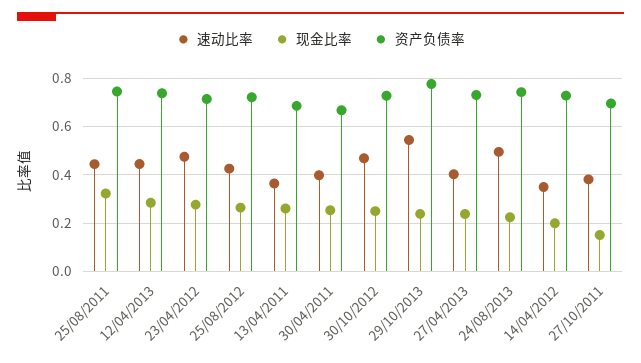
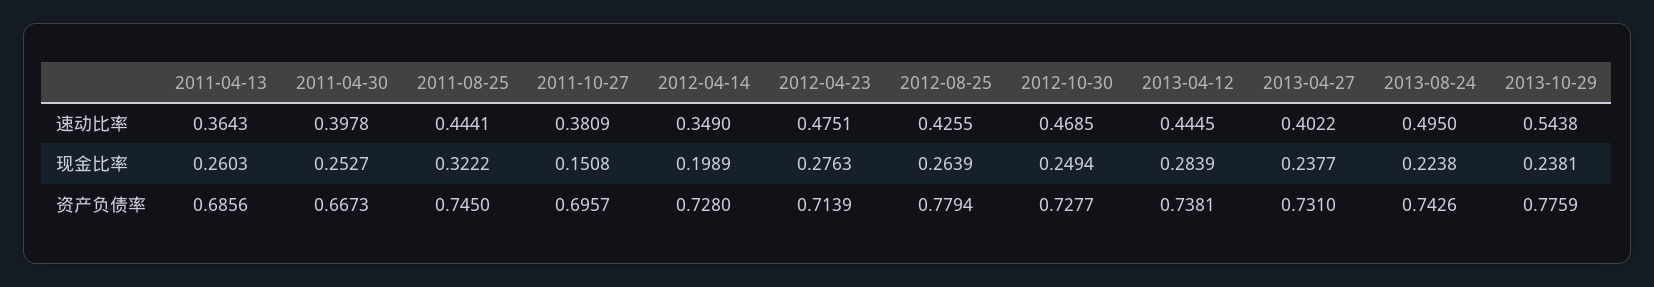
资产负债率, 25/08/2012: 0.725 -> 0.7794

